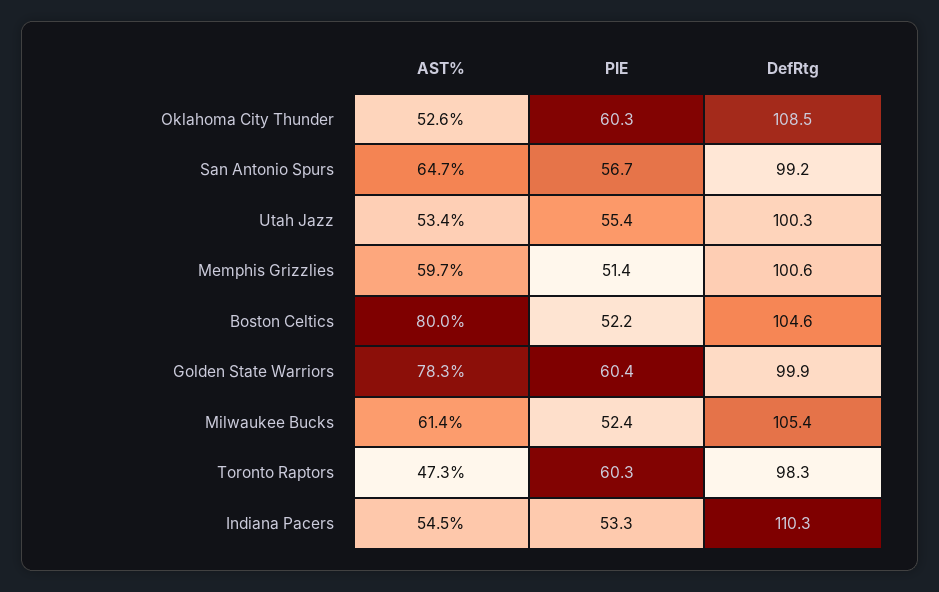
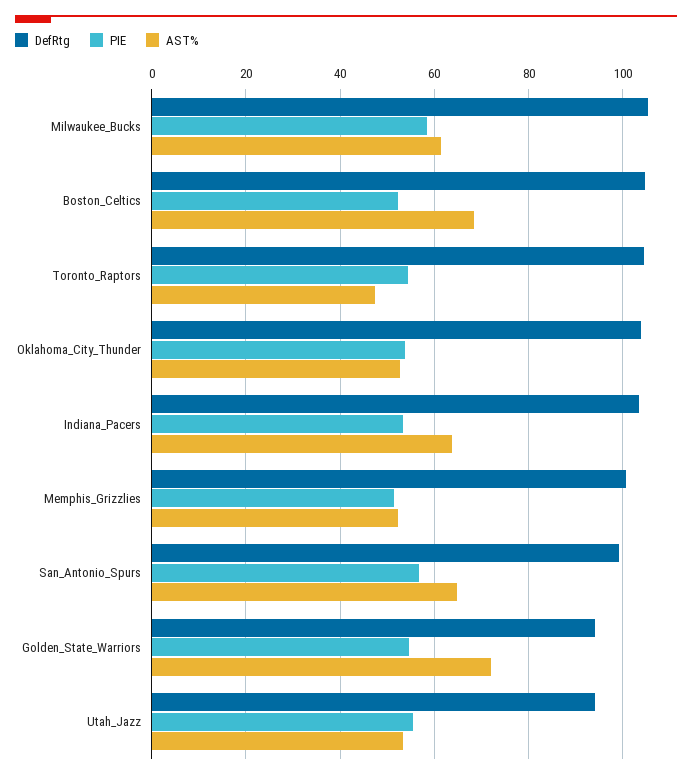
PIE, Oklahoma City Thunder: 60.3 -> 54
DefRtg, Oklahoma City Thunder: 108.5 -> 104
DefRtg, Utah Jazz: 100.3 -> 94
AST%, Memphis Grizzlies: 59.7 -> 52
AST%, Boston Celtics: 80 -> 68
AST%, Golden State Warriors: 78.3 -> 72
PIE, Golden State Warriors: 60.4 -> 54
DefRtg, Golden State Warriors: 99.9 -> 94
PIE, Milwaukee Bucks: 52.4 -> 58
PIE, Toronto Raptors: 60.3 -> 54
DefRtg, Toronto Raptors: 98.3 -> 104
AST%, Indiana Pacers: 54.5 -> 64
DefRtg, Indiana Pacers: 110.3 -> 104

